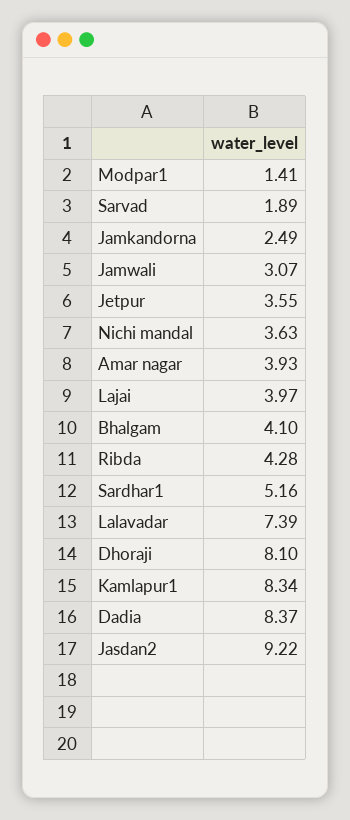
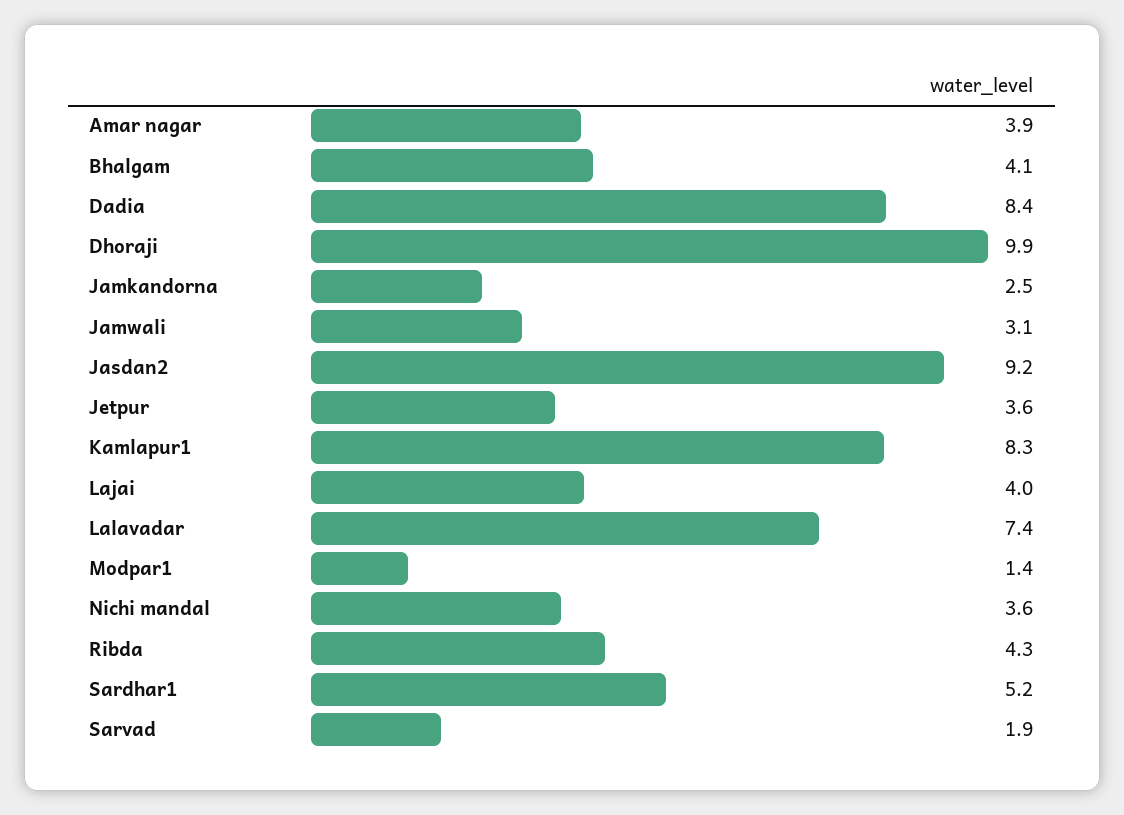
Dhoraji: 8.1 -> 9.9

